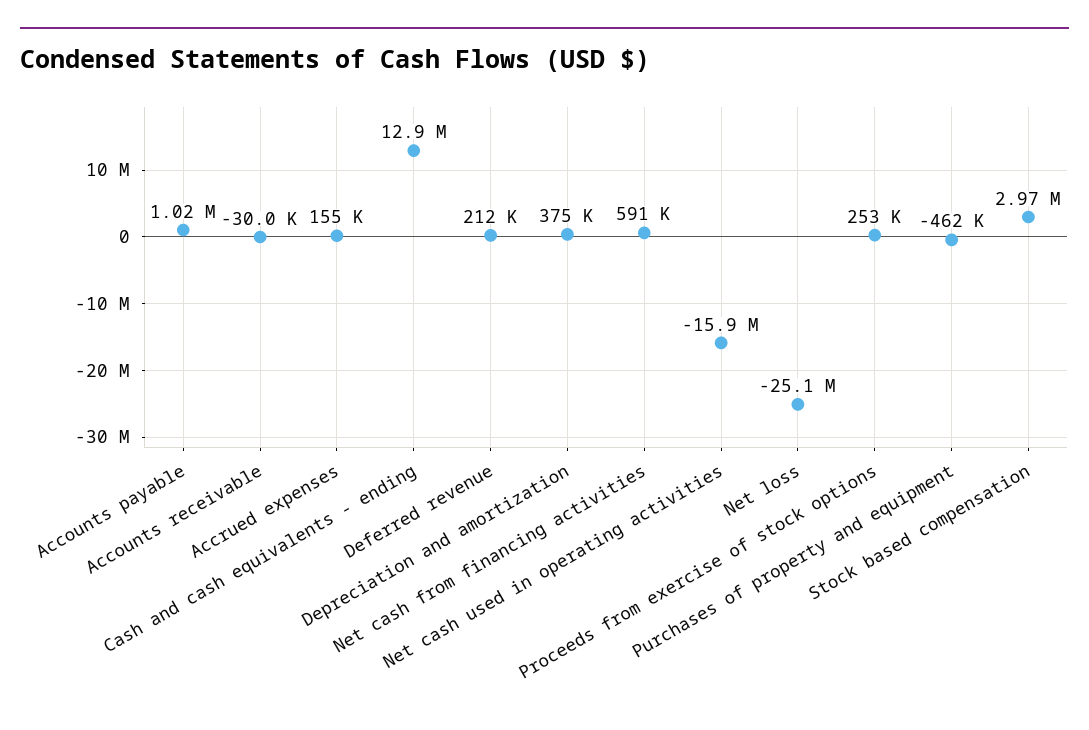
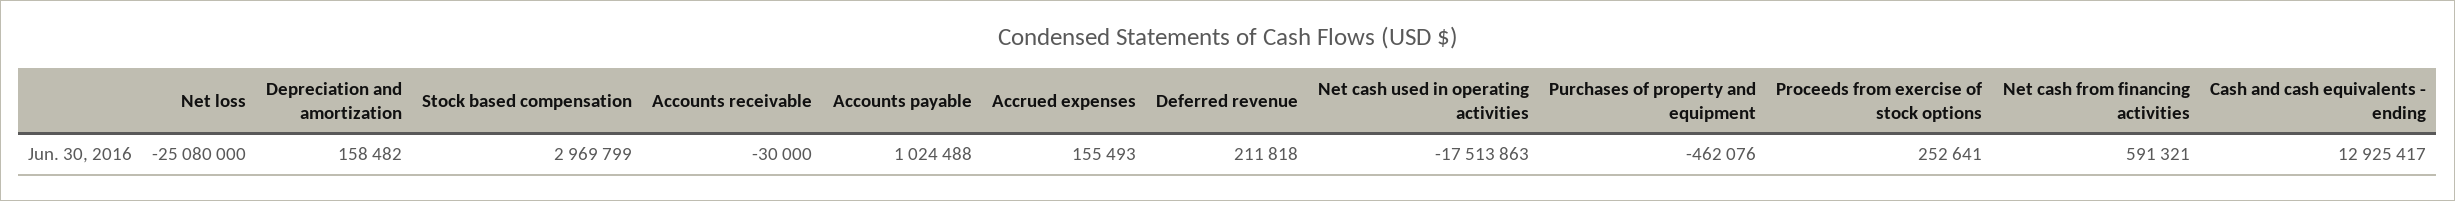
Depreciation and amortization: 375000 -> 158482
Net cash used in operating activities: -15900000 -> -17513863

